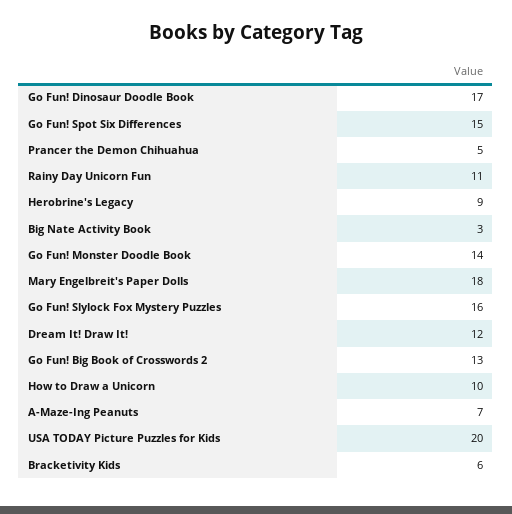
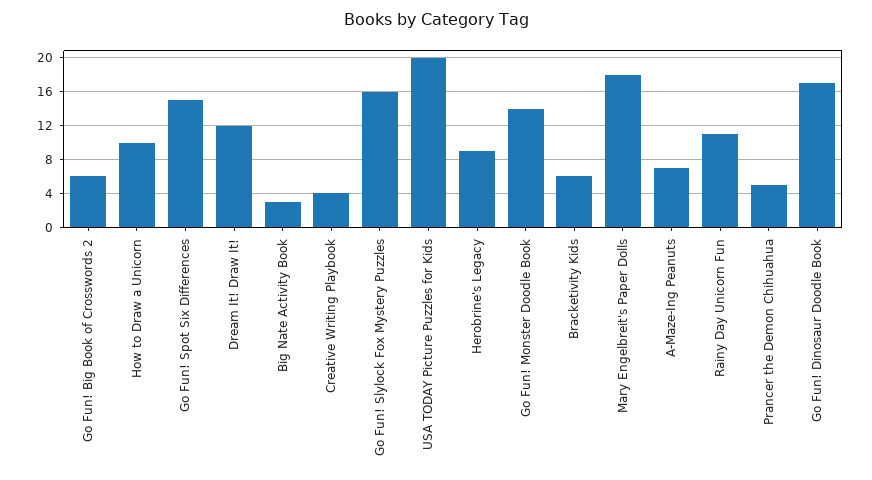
Go Fun! Big Book of Crosswords 2: 13 -> 6
Creative Writing Playbook: none -> 4

